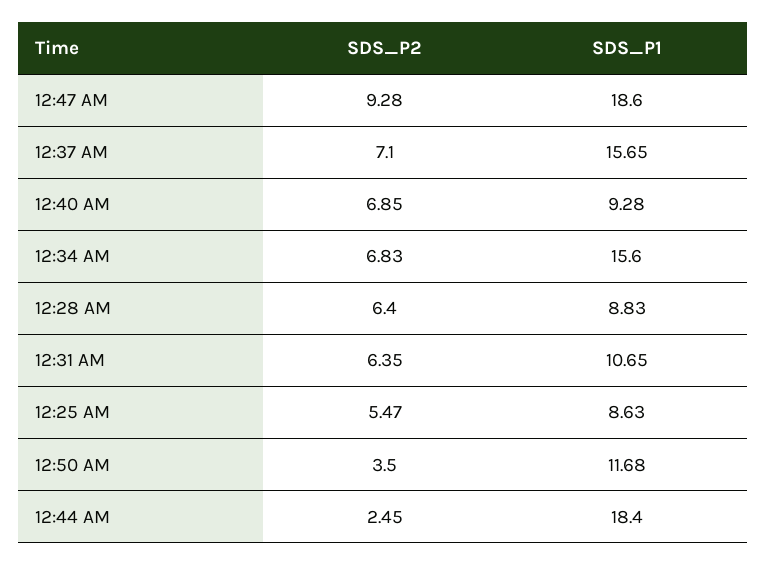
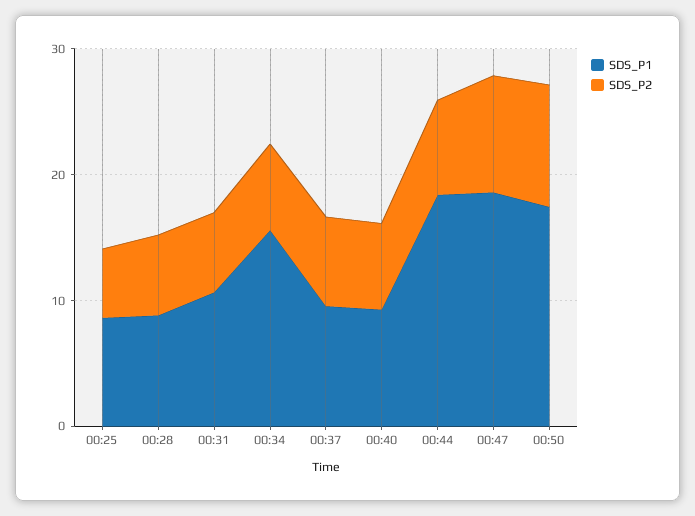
SDS_P1, 12:37 AM: 15.65 -> 10
SDS_P2, 12:50 AM: 3.5 -> 10
SDS_P1, 12:50 AM: 11.68 -> 18
SDS_P2, 12:44 AM: 2.45 -> 8

